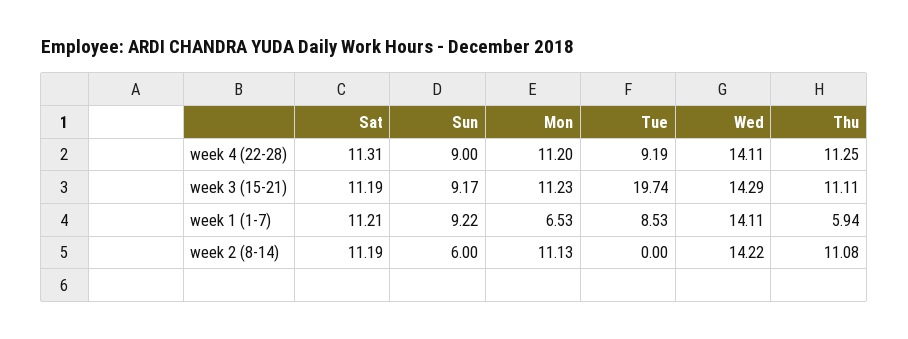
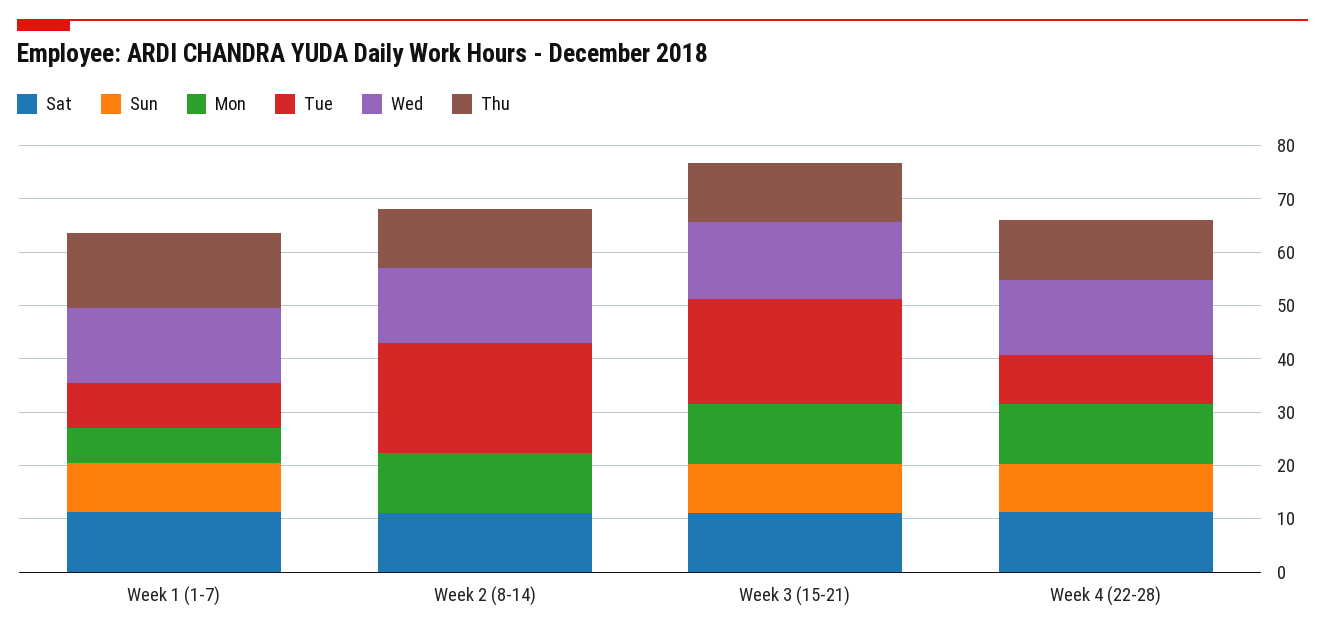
Thu, week 1 (1-7): 5.94 -> 14
Sun, week 2 (8-14): 6 -> 0
Tue, week 2 (8-14): 0 -> 20

